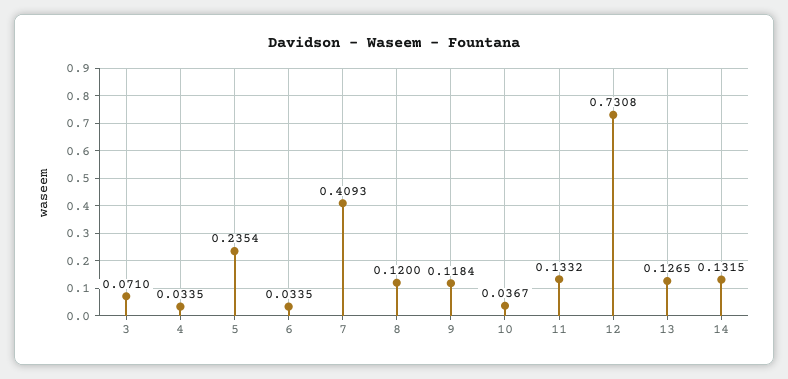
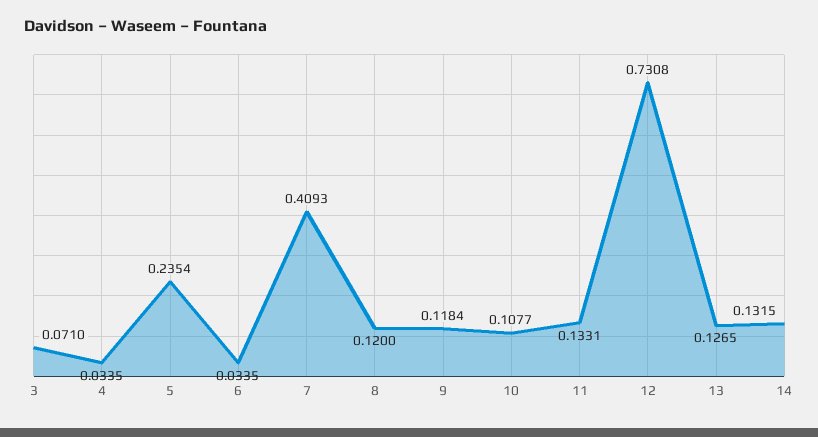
10: 0.0367 -> 0.1077
11: 0.1332 -> 0.1331

